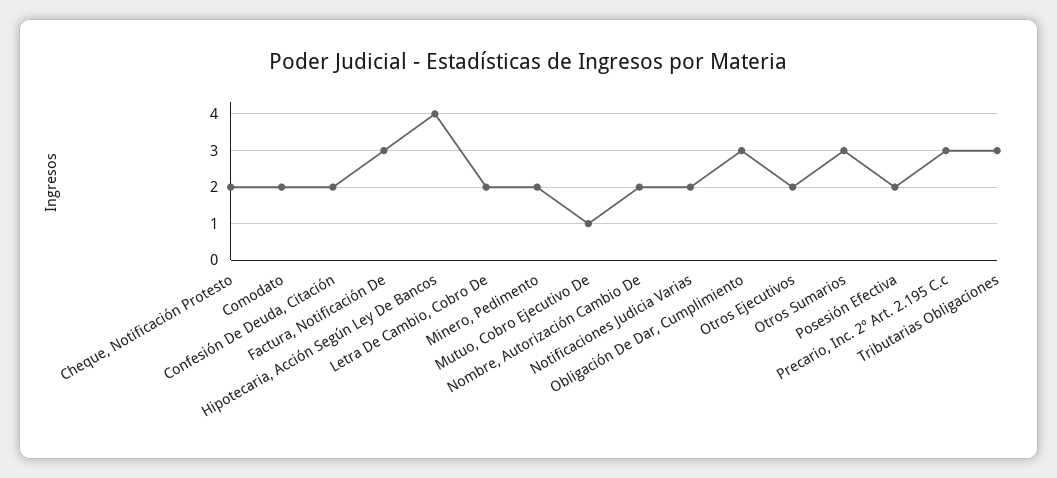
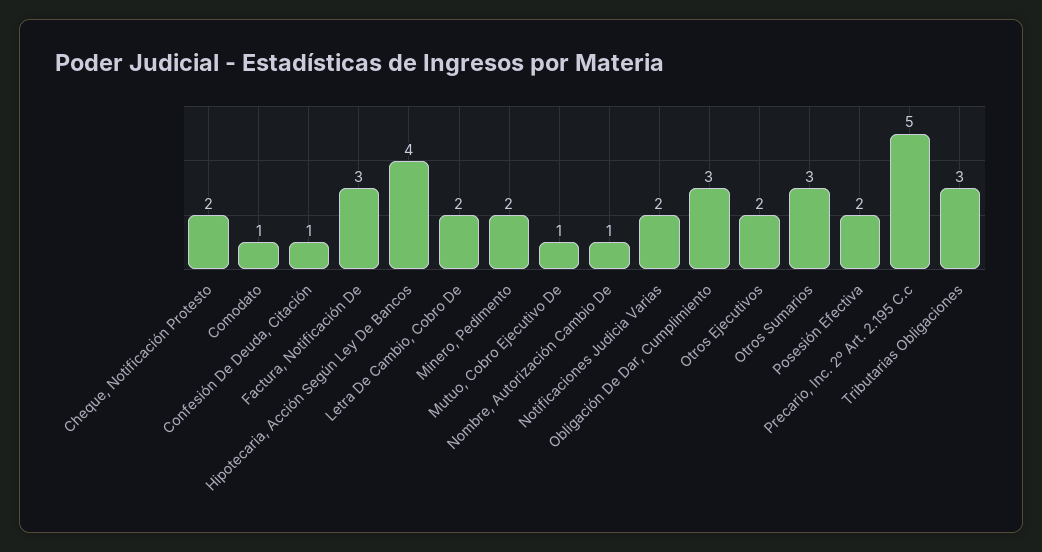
Comodato: 2 -> 1
Confesión De Deuda, Citación: 2 -> 1
Nombre, Autorización Cambio De: 2 -> 1
Precario, Inc. 2º Art. 2.195 C.c: 3 -> 5

